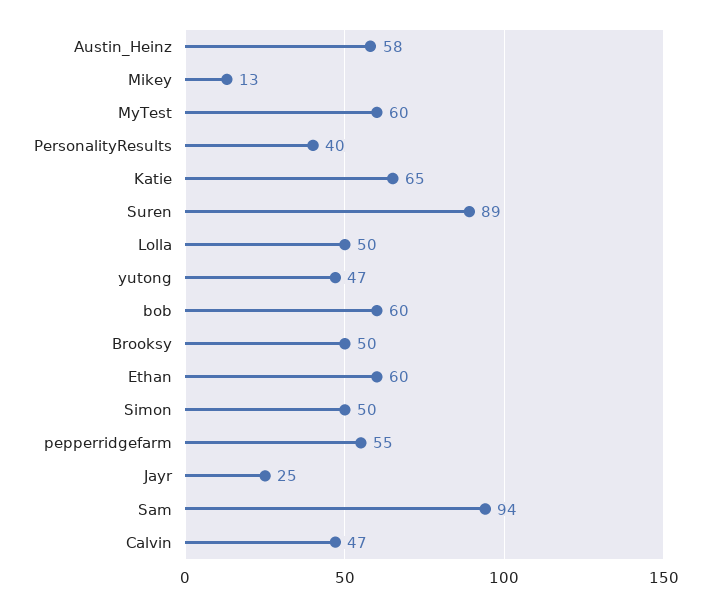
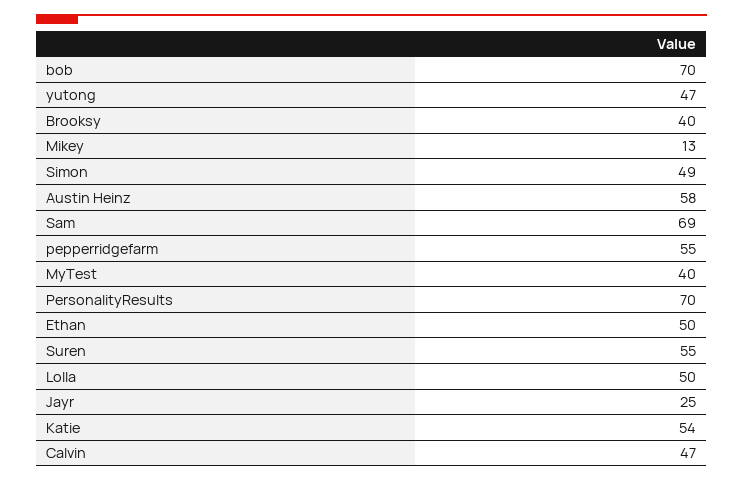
MyTest: 60 -> 40
PersonalityResults: 40 -> 70
Katie: 65 -> 54
Suren: 89 -> 55
bob: 60 -> 70
Brooksy: 50 -> 40
Ethan: 60 -> 50
Simon: 50 -> 49
Sam: 94 -> 69

